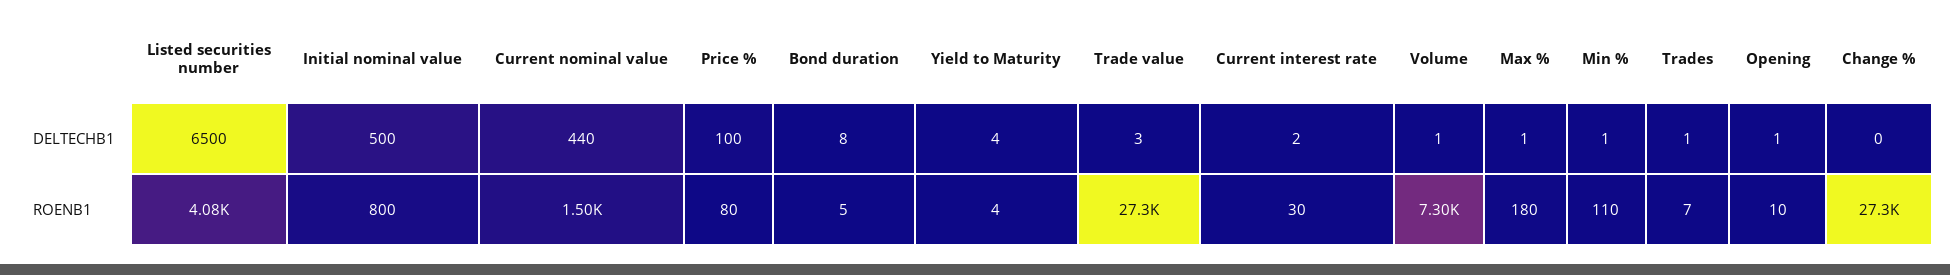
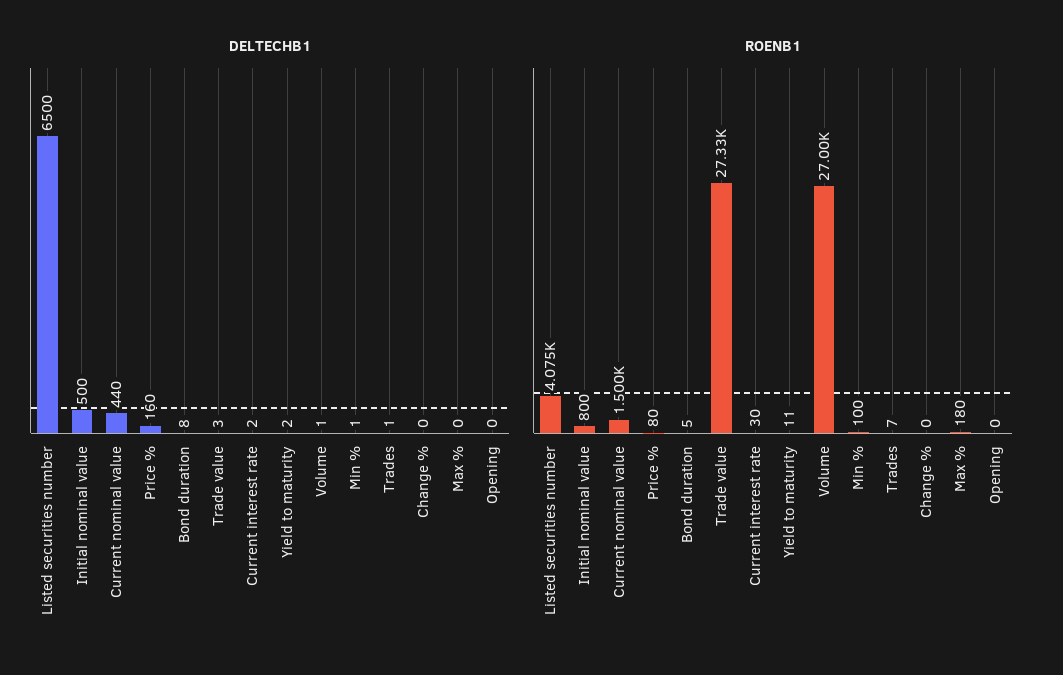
DELTECHB1, Price %: 100 -> 160
DELTECHB1, Yield to Maturity: 4 -> 2
DELTECHB1, Max %: 1 -> 0
DELTECHB1, Opening: 1 -> 0
ROENB1, Yield to Maturity: 4 -> 11
ROENB1, Volume: 7300 -> 27000
ROENB1, Min %: 110 -> 100
ROENB1, Opening: 10 -> 0
ROENB1, Change %: 27300 -> 0

